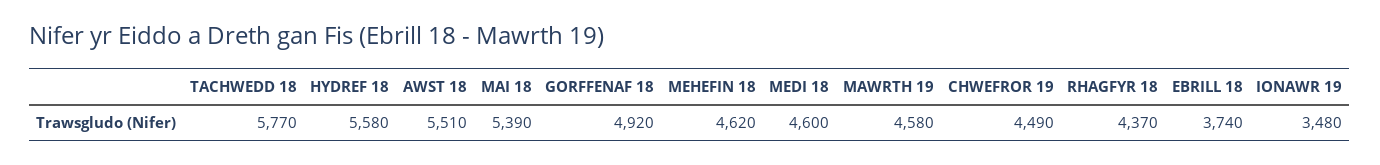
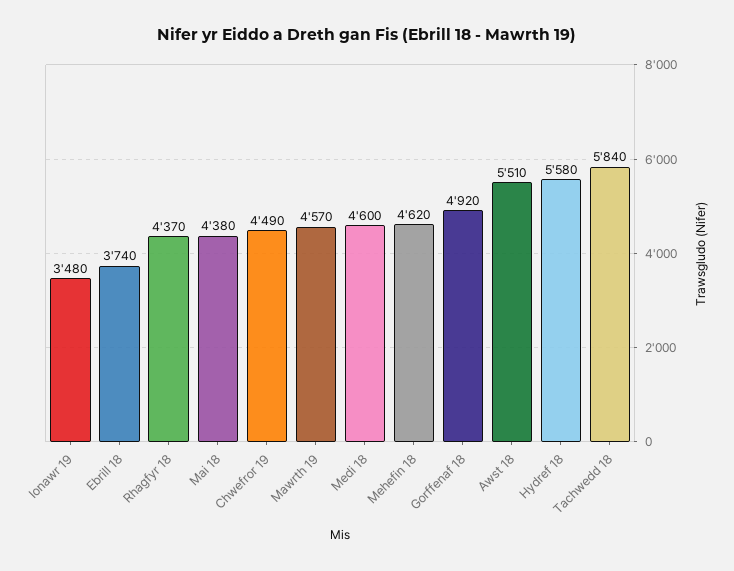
TACHWEDD 18: 5770 -> 5840
MAI 18: 5390 -> 4380
MAWRTH 19: 4580 -> 4570

